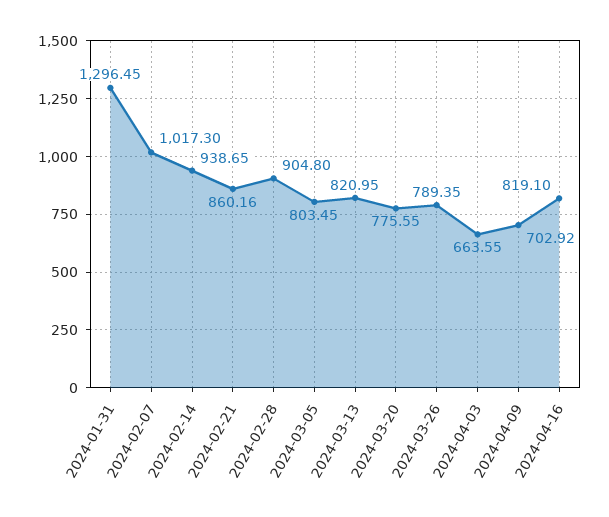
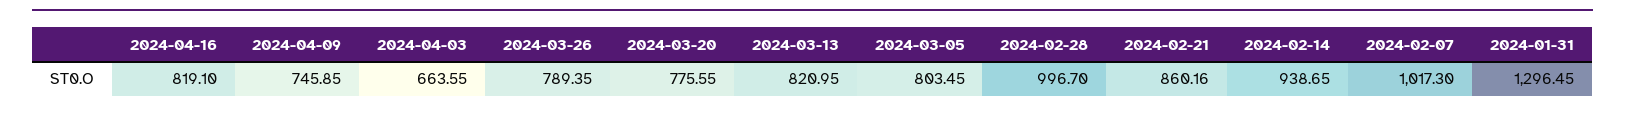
2024-02-28: 904.8 -> 996.7
2024-04-09: 702.92 -> 745.85

